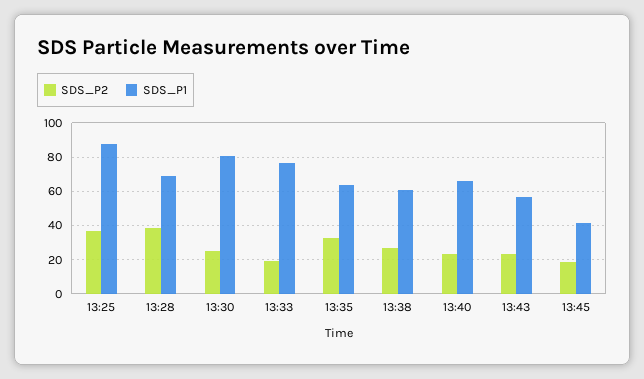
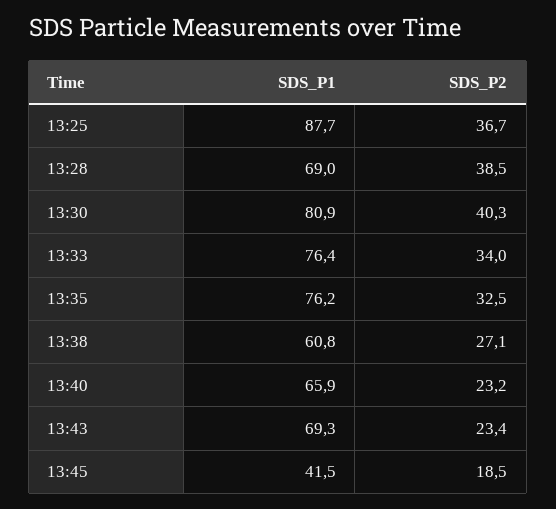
SDS_P2, 13:30: 25 -> 40.3
SDS_P2, 13:33: 20 -> 34
SDS_P1, 13:35: 65 -> 76.2
SDS_P1, 13:43: 55 -> 69.3

